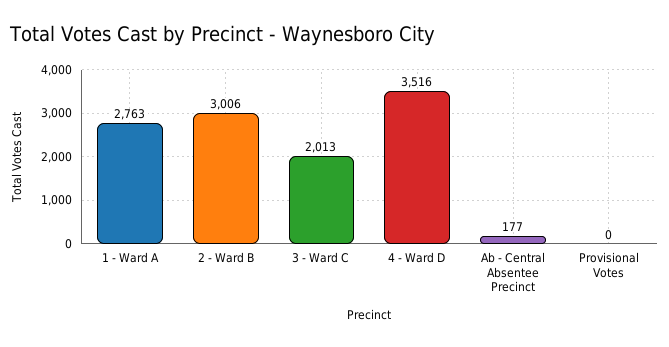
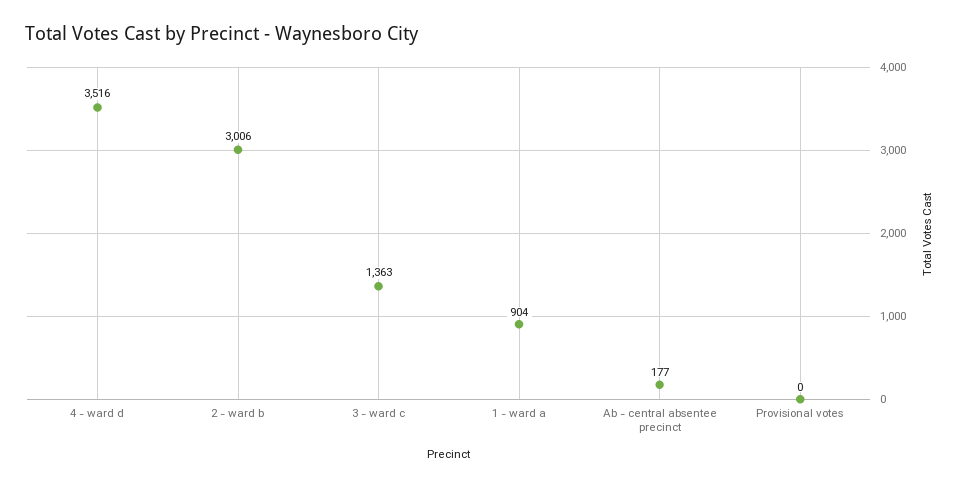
1 - Ward A: 2763 -> 904
3 - Ward C: 2013 -> 1363

